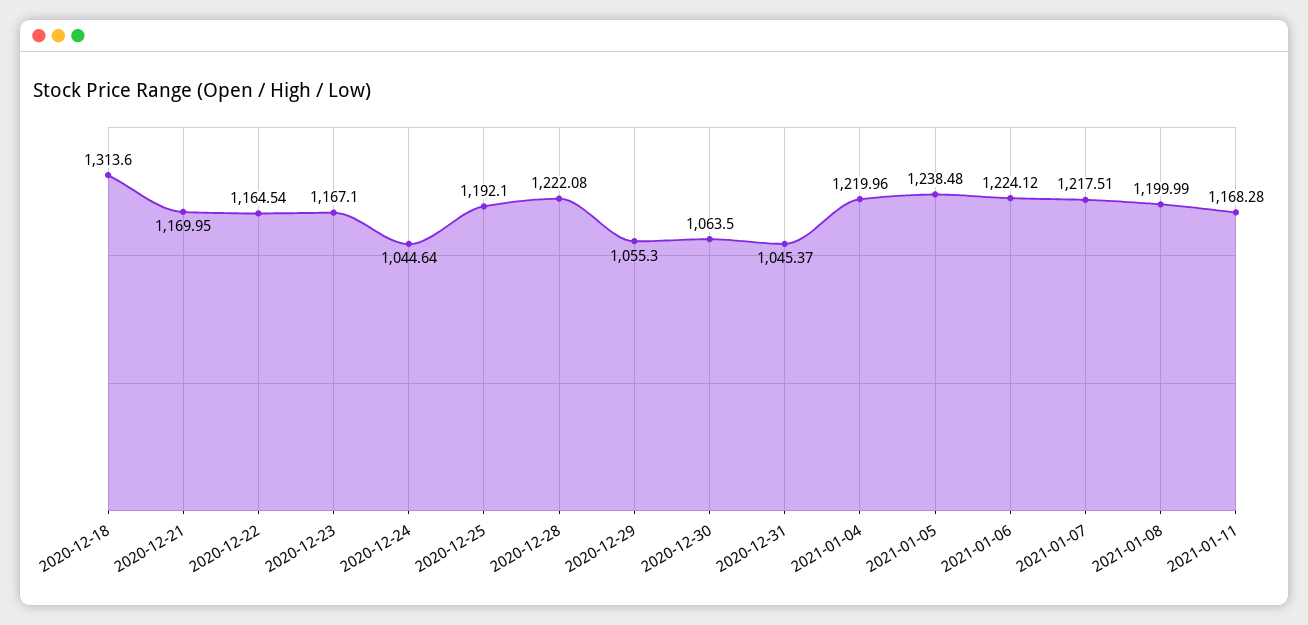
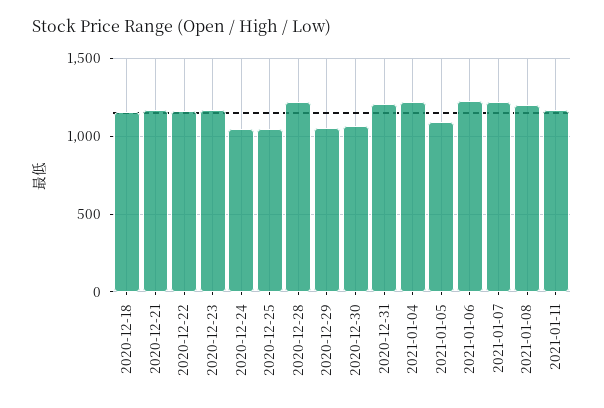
2020-12-18: 1313.6 -> 1150
2020-12-25: 1192.1 -> 1050
2020-12-31: 1045.37 -> 1200
2021-01-05: 1238.48 -> 1100

